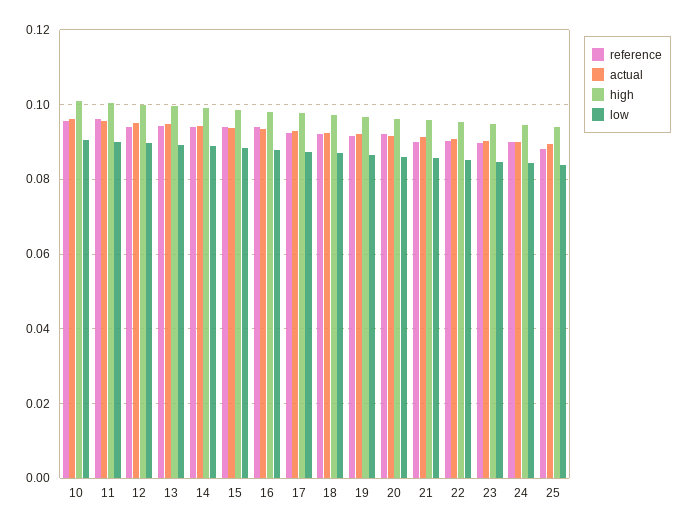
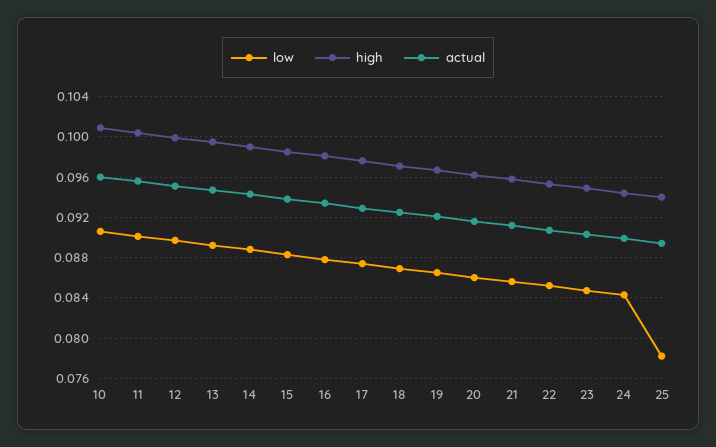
reference, 10: 0.096 -> none
reference, 11: 0.096 -> none
reference, 12: 0.094 -> none
reference, 13: 0.094 -> none
reference, 14: 0.094 -> none
reference, 15: 0.094 -> none
reference, 16: 0.094 -> none
reference, 17: 0.092 -> none
reference, 18: 0.092 -> none
reference, 19: 0.092 -> none
reference, 20: 0.092 -> none
reference, 21: 0.09 -> none
reference, 22: 0.09 -> none
reference, 23: 0.09 -> none
reference, 24: 0.09 -> none
reference, 25: 0.088 -> none
low, 25: 0.084 -> 0.078

